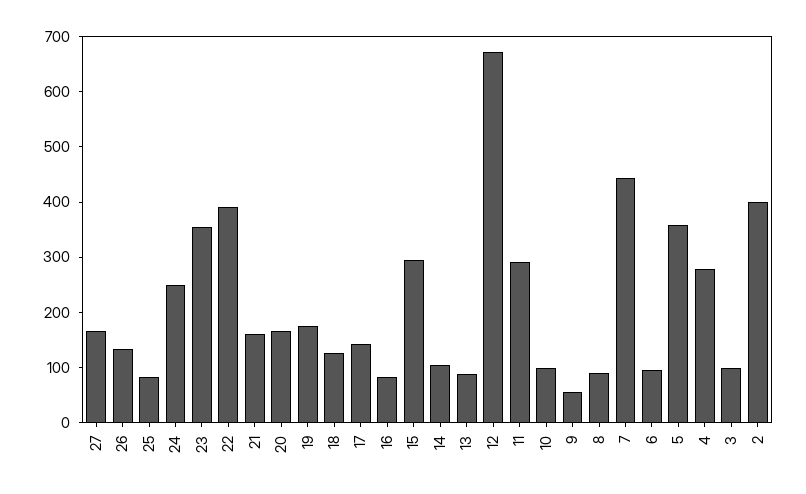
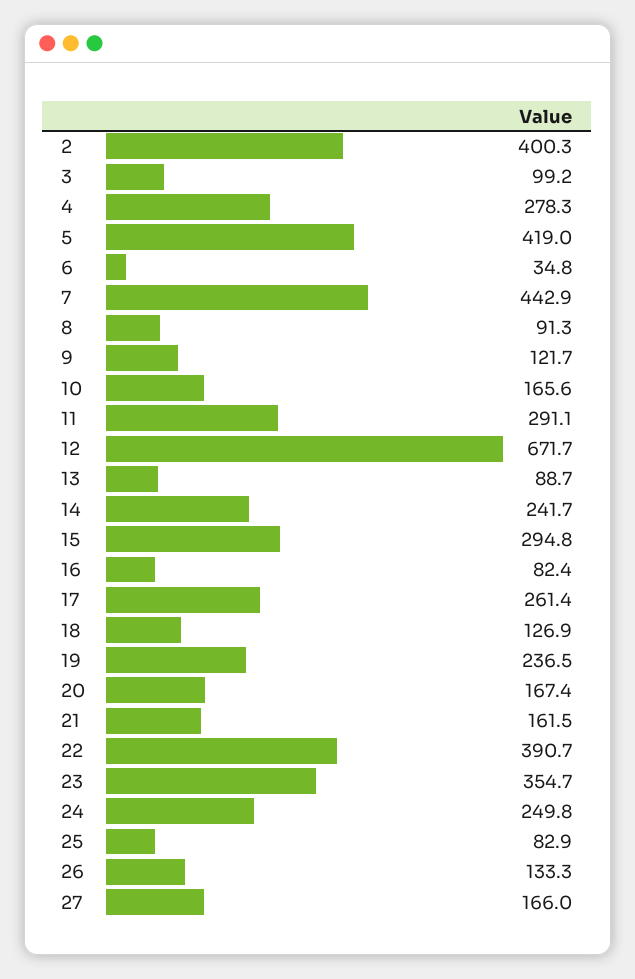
19: 180 -> 236.5
17: 140 -> 261.4
14: 100 -> 241.7
10: 100 -> 165.6
9: 60 -> 121.7
6: 100 -> 34.8
5: 360 -> 419

